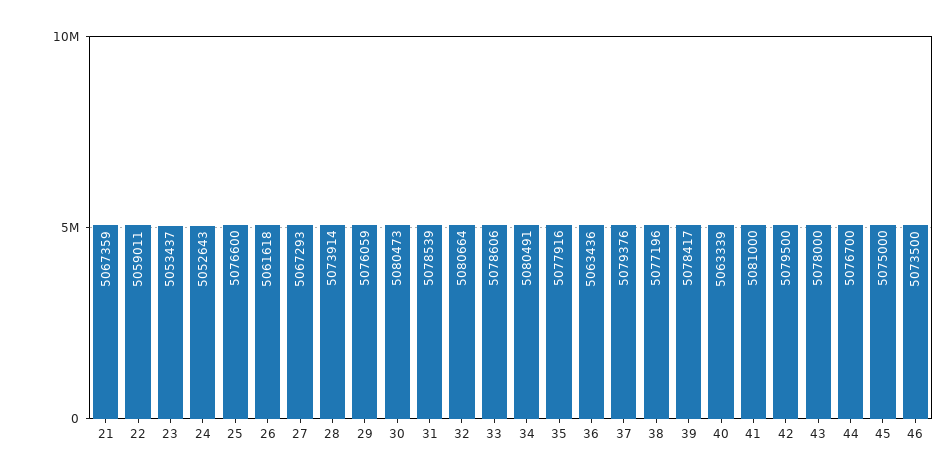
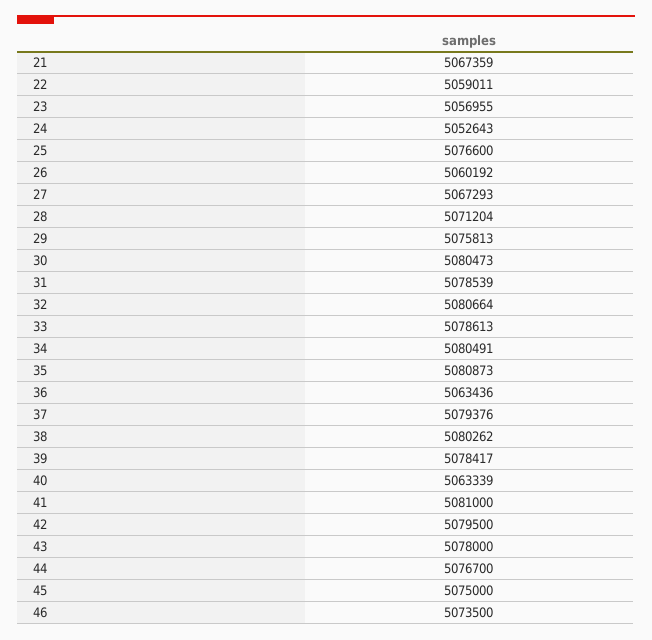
23: 5053437 -> 5056955
26: 5061618 -> 5060192
28: 5073914 -> 5071204
29: 5076059 -> 5075813
33: 5078606 -> 5078613
35: 5077916 -> 5080873
38: 5077196 -> 5080262

